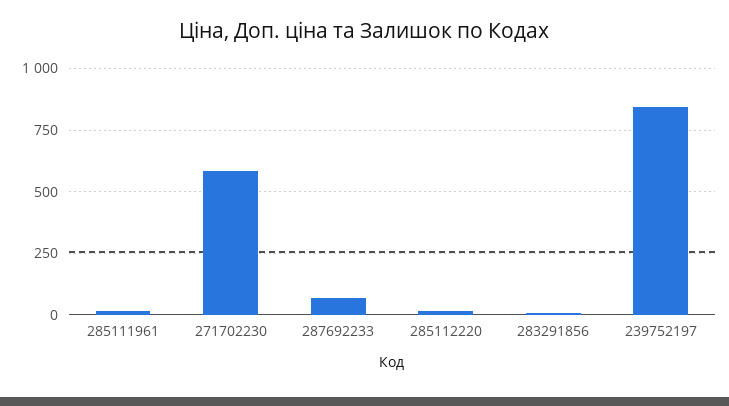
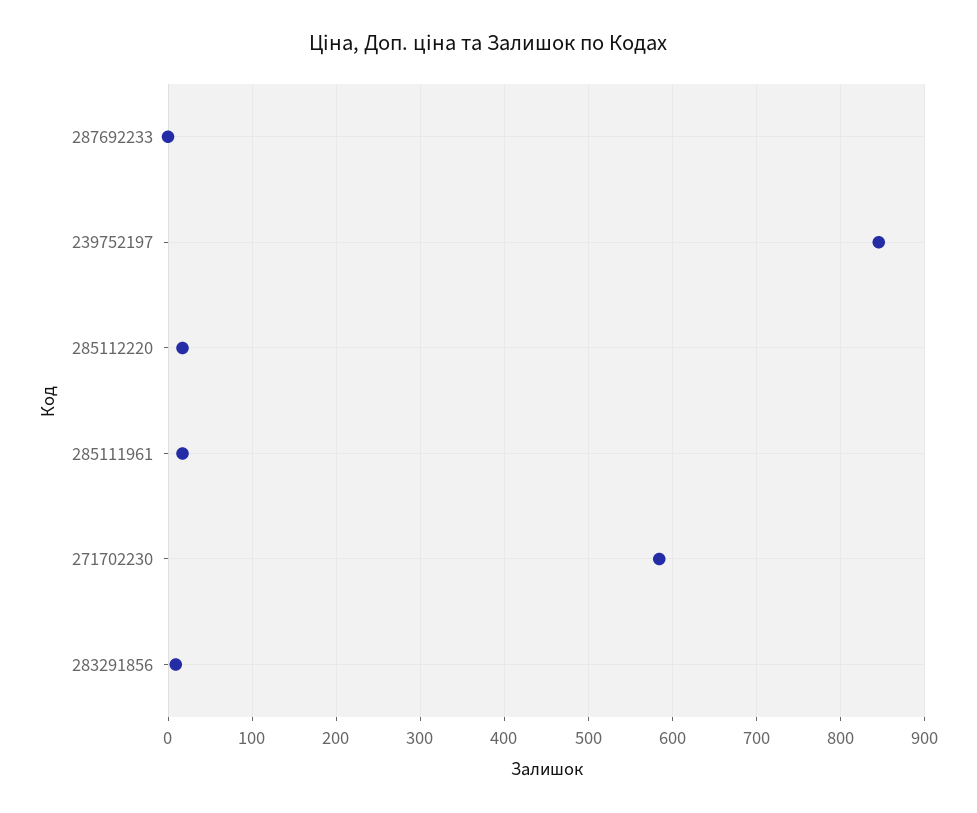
287692233: 75 -> 0

